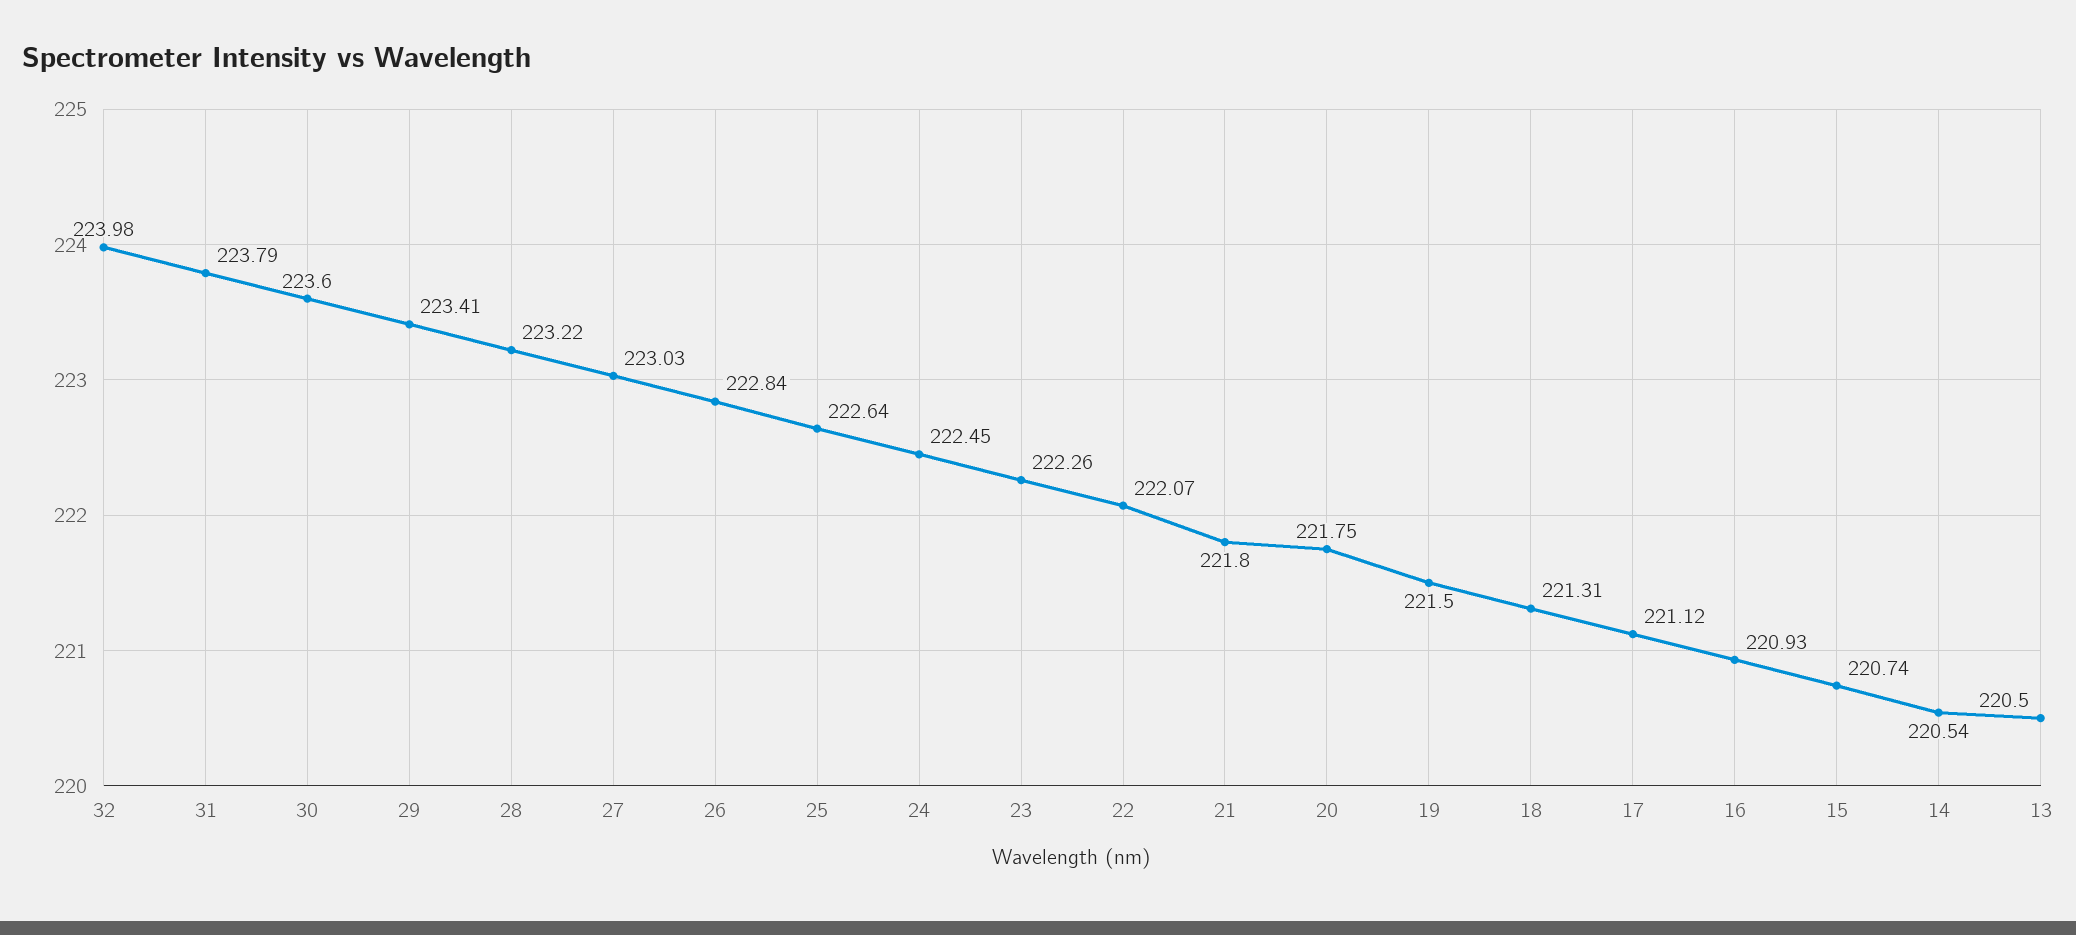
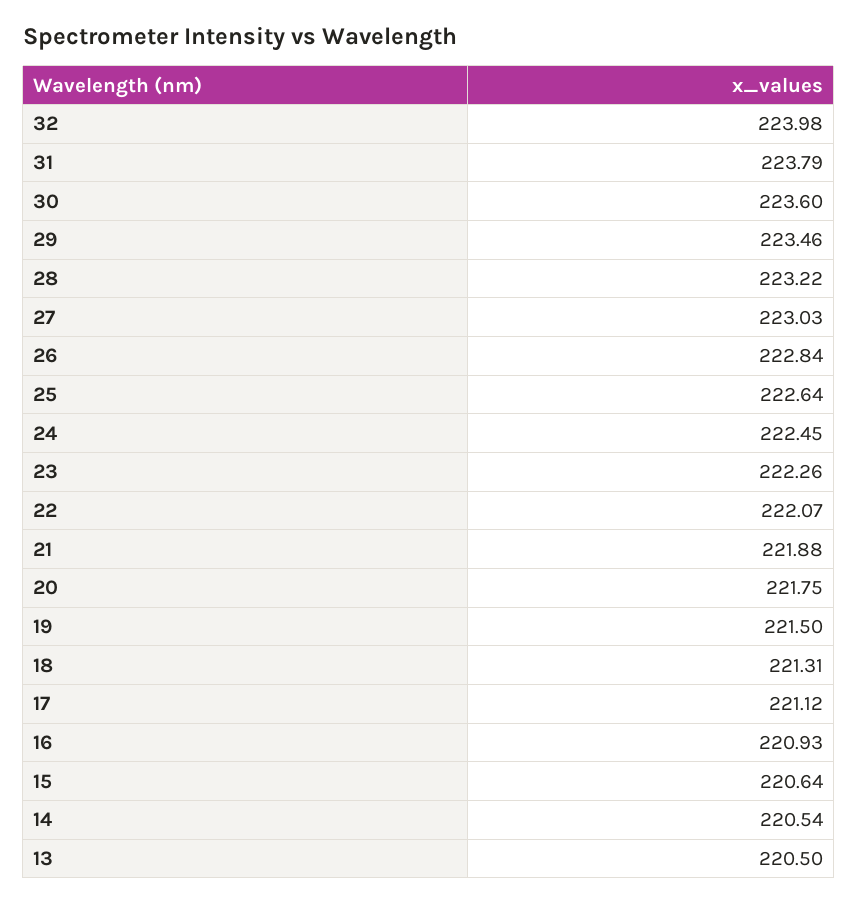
29: 223.41 -> 223.46
21: 221.8 -> 221.88
15: 220.74 -> 220.64

